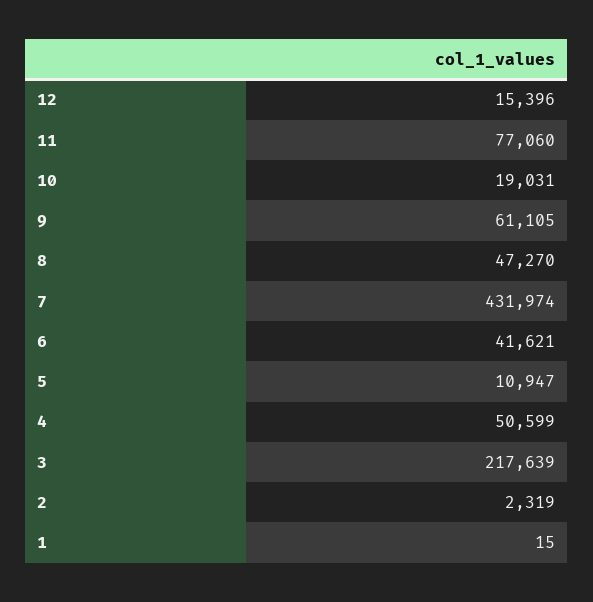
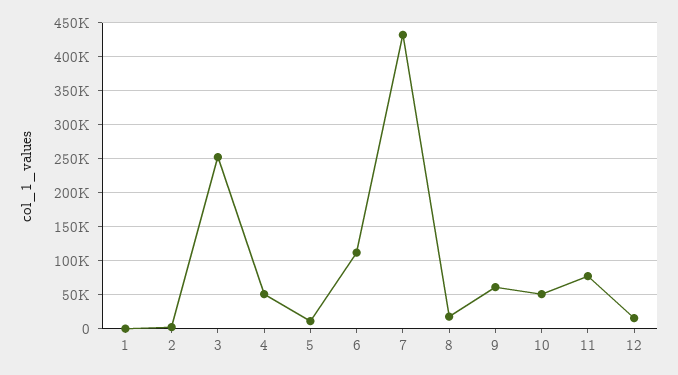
10: 19031 -> 50000
8: 47270 -> 20000
6: 41621 -> 110000
3: 217639 -> 250000

